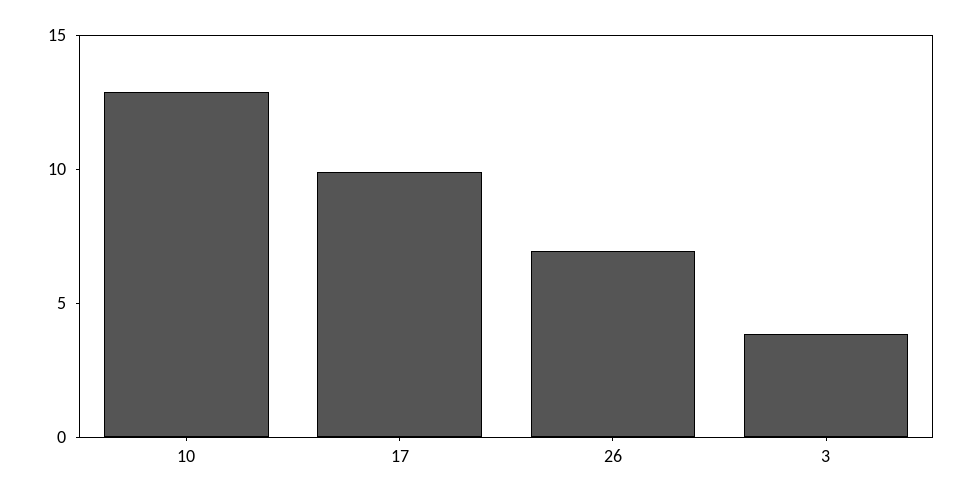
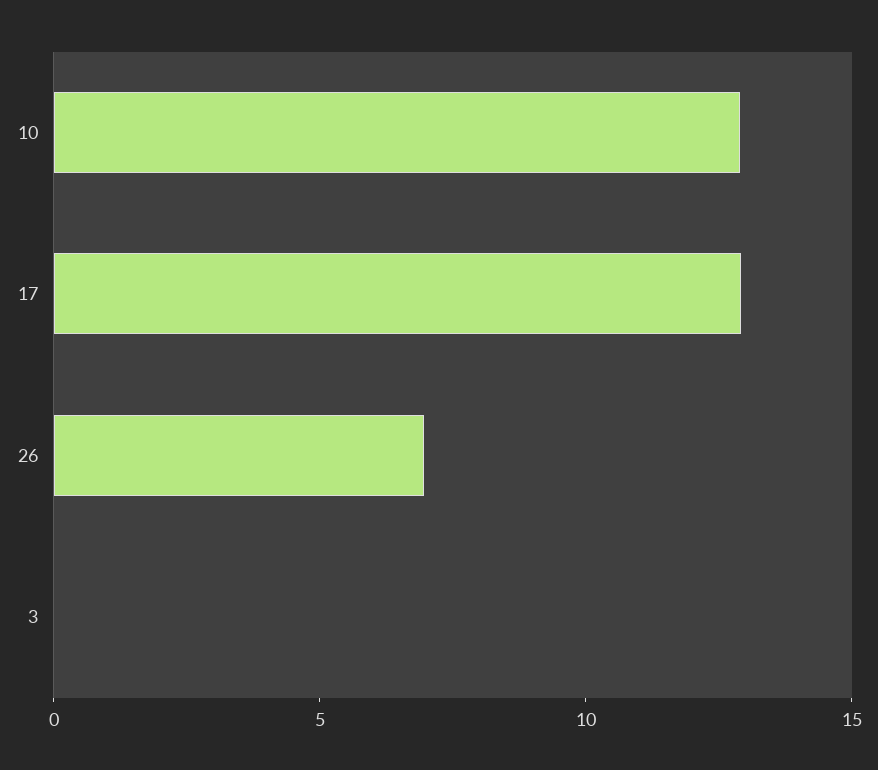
17: 10 -> 13
3: 4 -> 0

